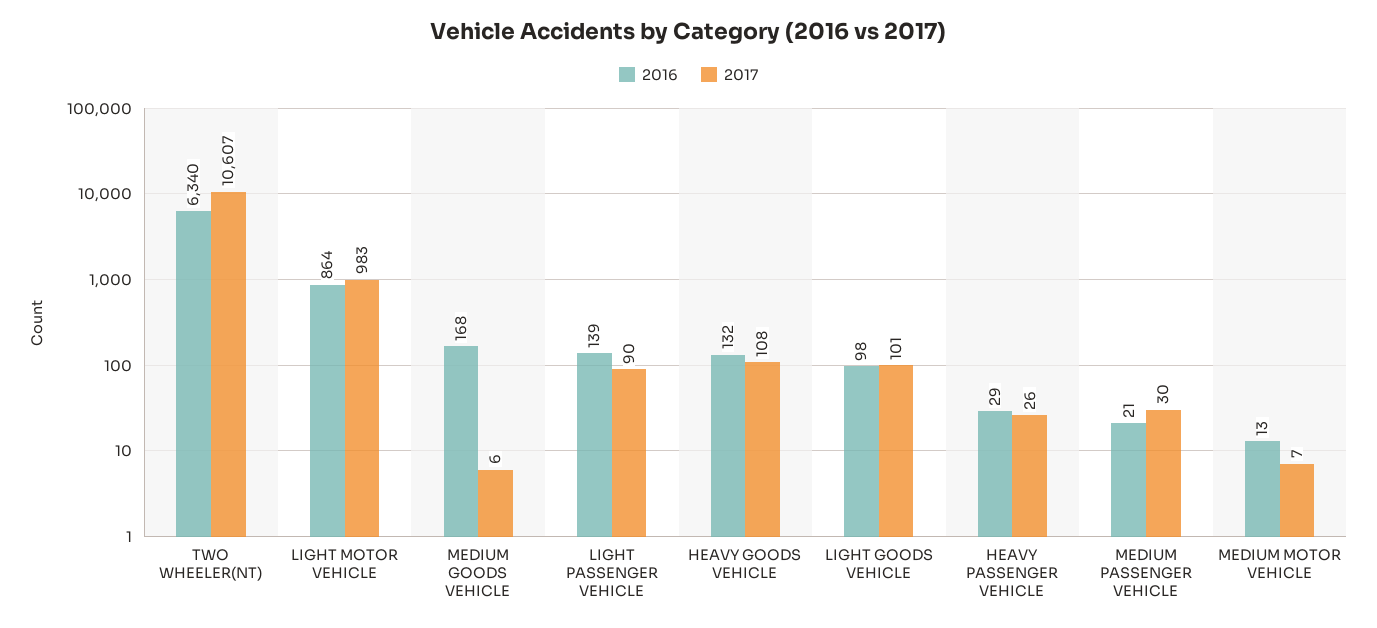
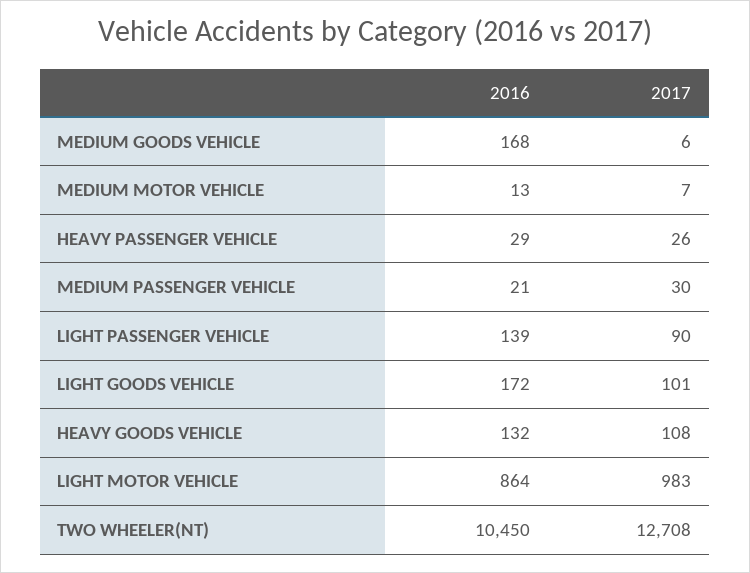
2016, TWO WHEELER(NT): 6340 -> 10450
2017, TWO WHEELER(NT): 10607 -> 12708
2016, LIGHT GOODS VEHICLE: 98 -> 172

